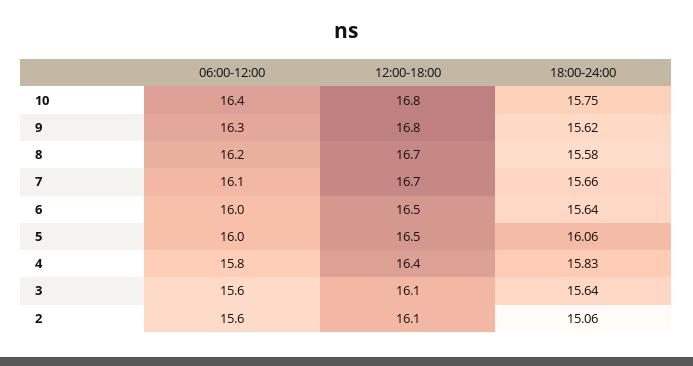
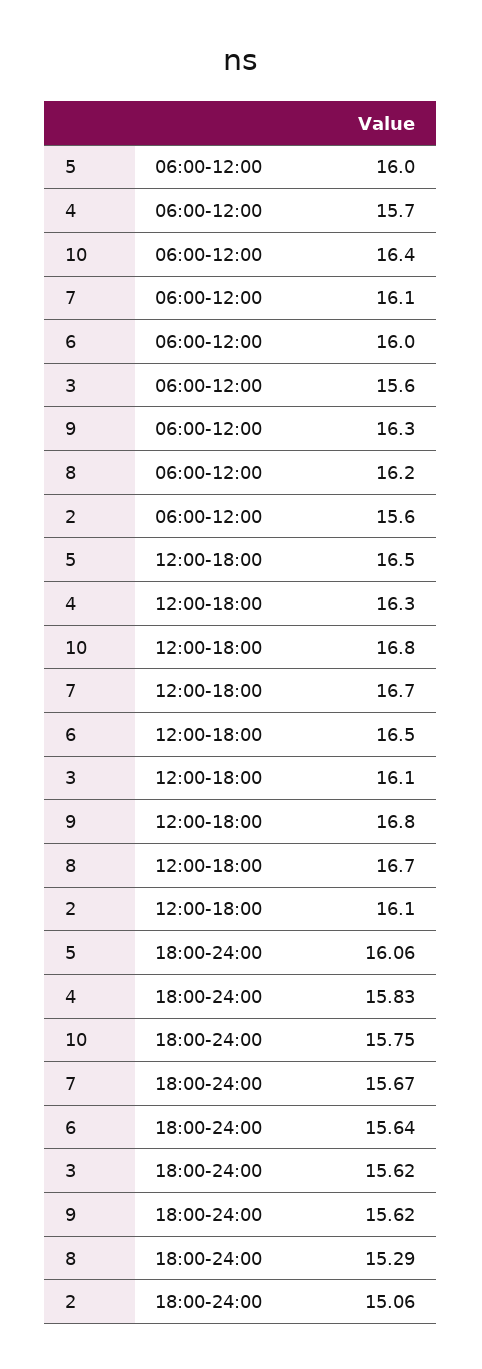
18:00-24:00, 8: 15.58 -> 15.29
18:00-24:00, 7: 15.66 -> 15.67
06:00-12:00, 4: 15.8 -> 15.7
12:00-18:00, 4: 16.4 -> 16.3
18:00-24:00, 3: 15.64 -> 15.62

